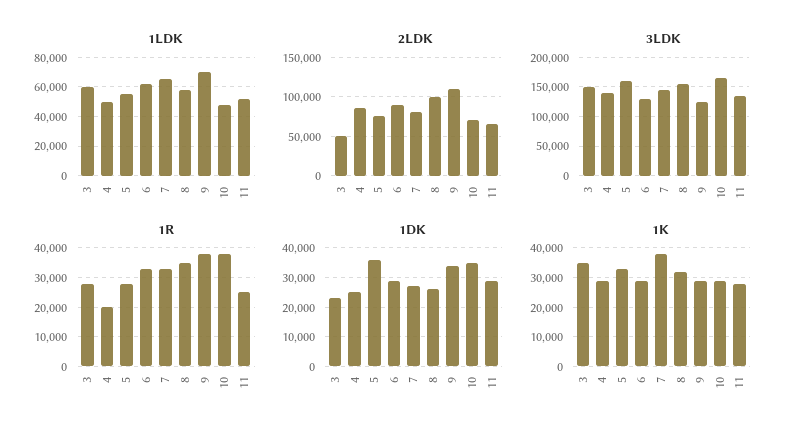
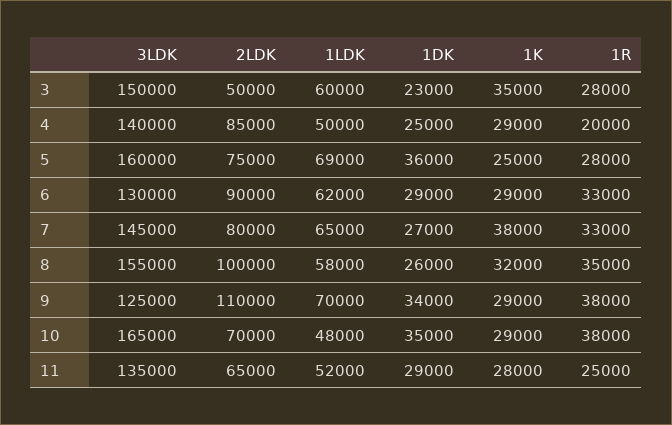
1LDK, 5: 55000 -> 69000
1K, 5: 32500 -> 25000

